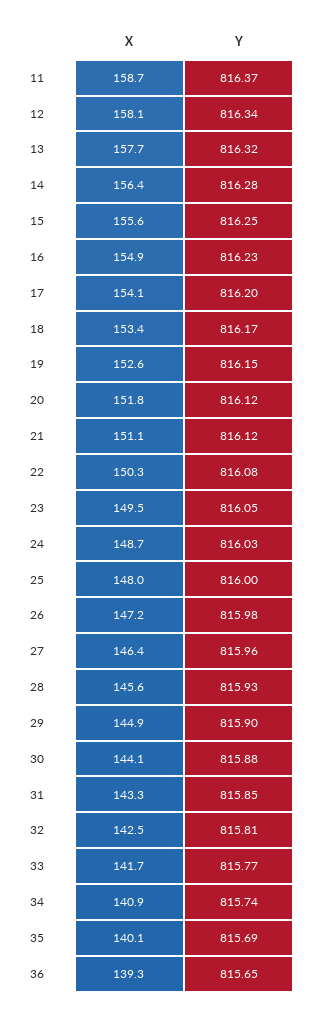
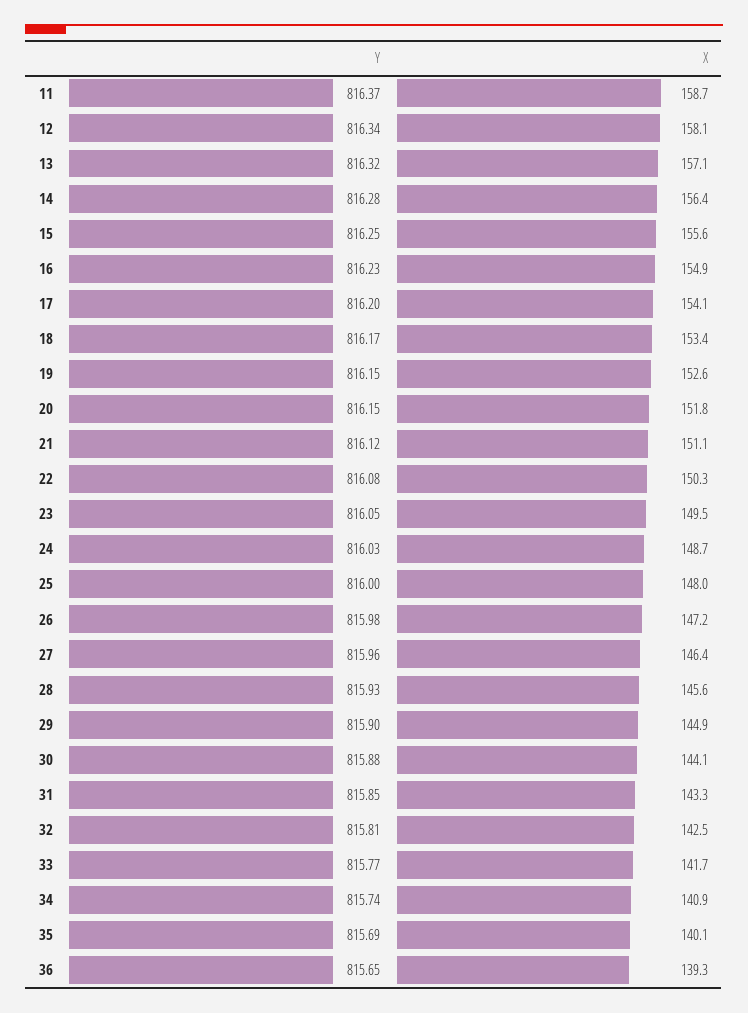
X, 13: 157.7 -> 157.1
Y, 20: 816.12 -> 816.15

